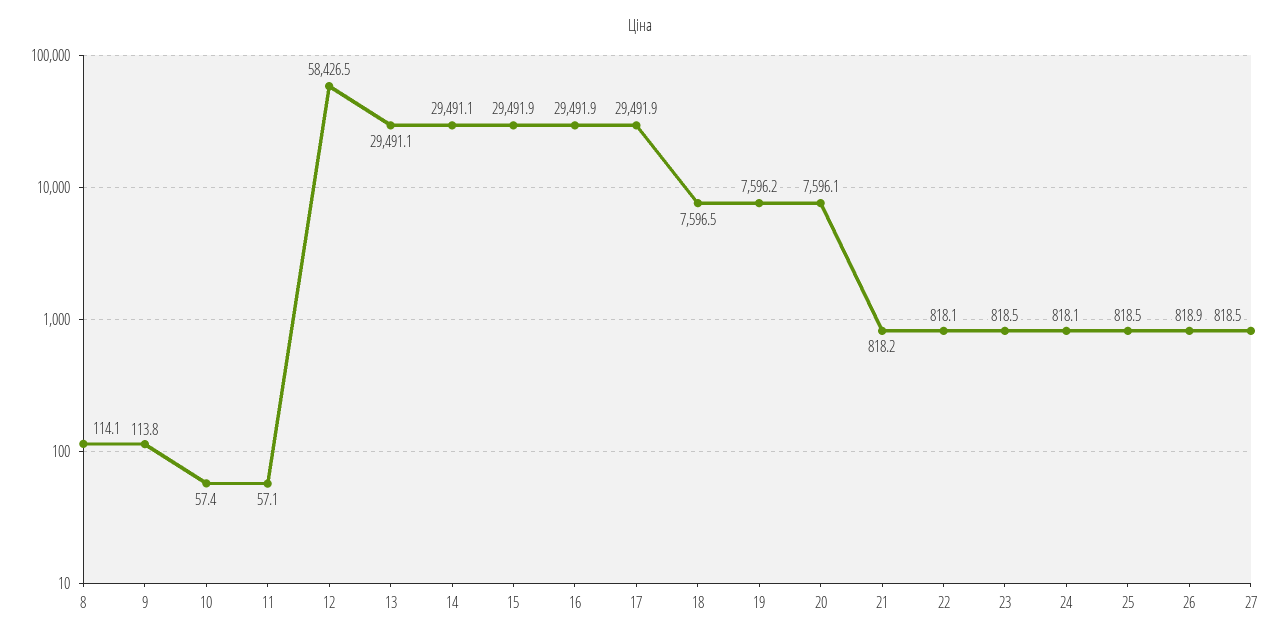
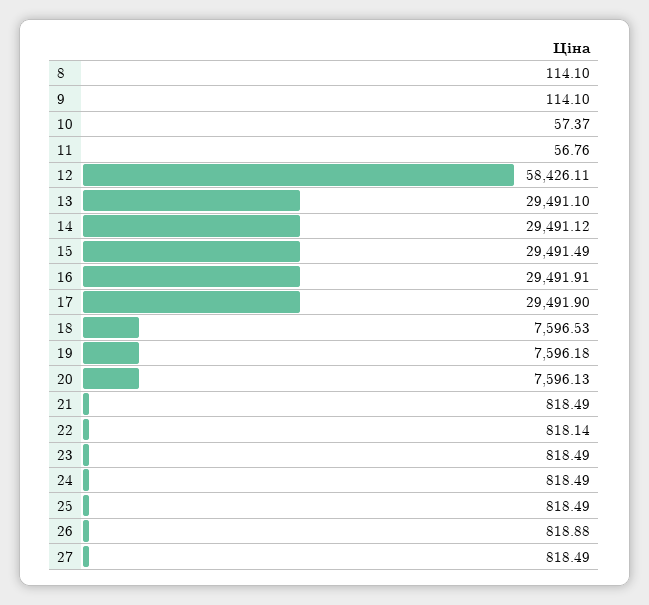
9: 113.8 -> 114.1
11: 57.1 -> 56.76
12: 58426.5 -> 58426.11
15: 29491.9 -> 29491.49
21: 818.2 -> 818.49
24: 818.1 -> 818.49

